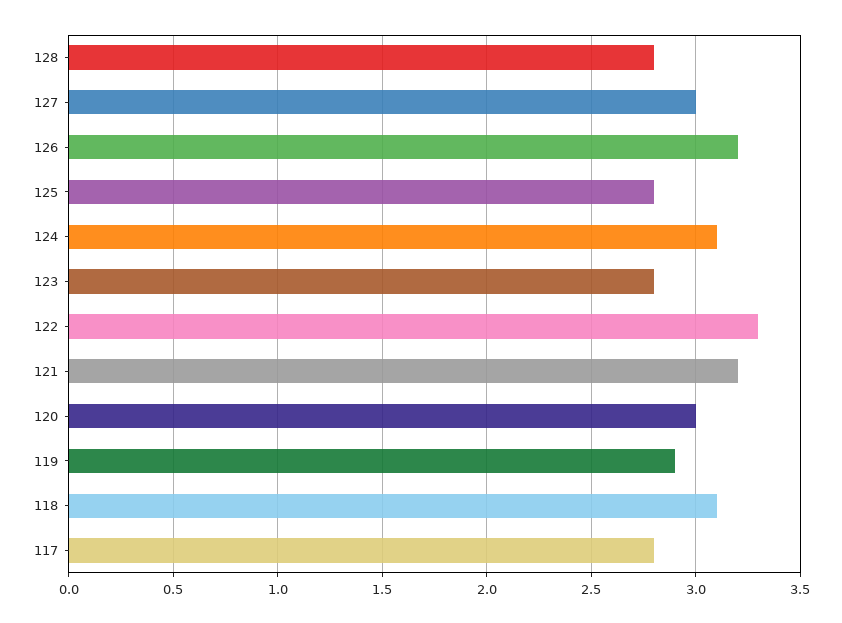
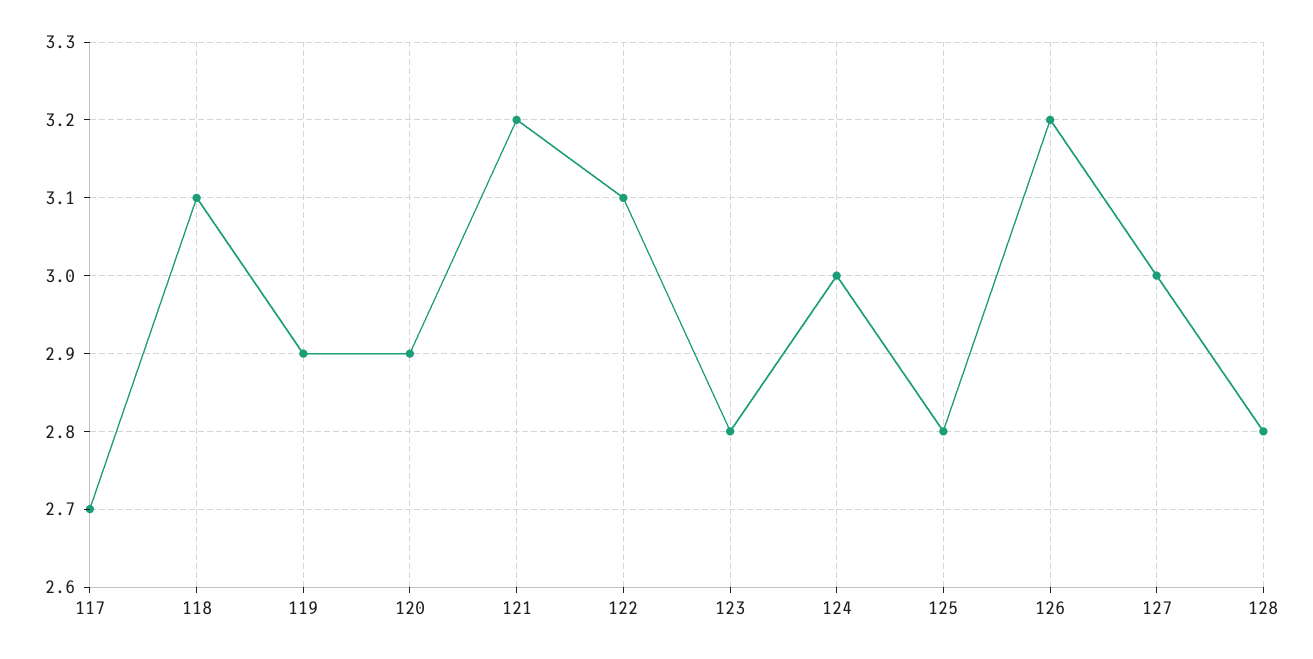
124: 3.1 -> 3
122: 3.3 -> 3.1
120: 3 -> 2.9
117: 2.8 -> 2.7

